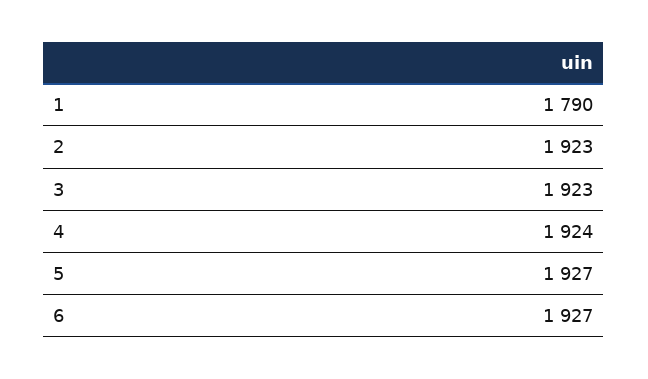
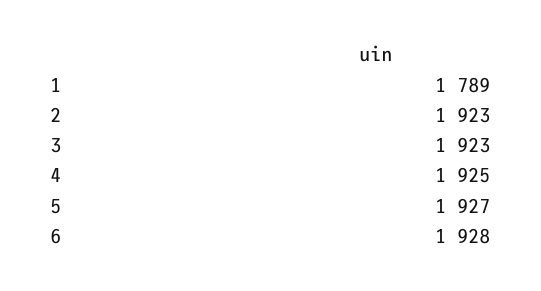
1: 1790 -> 1789
4: 1924 -> 1925
6: 1927 -> 1928

